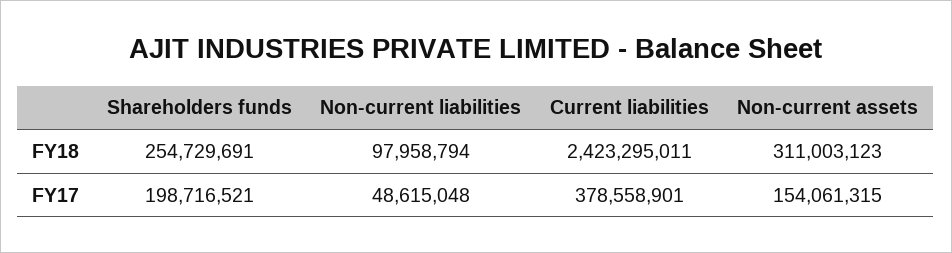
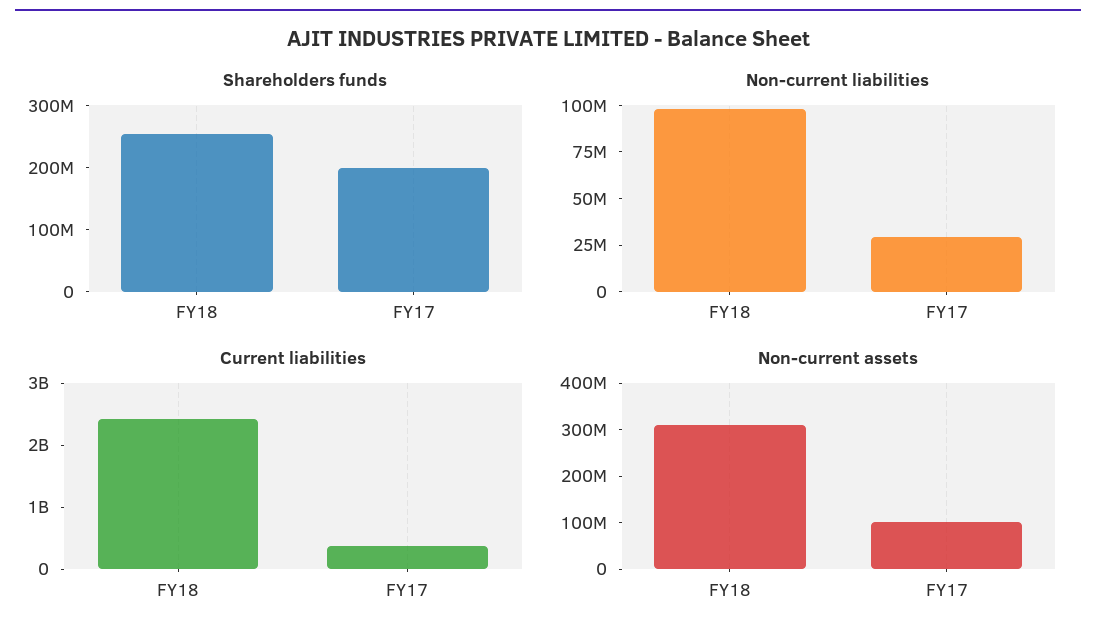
Non-current liabilities, FY17: 48615048 -> 30000000
Non-current assets, FY17: 154061315 -> 100000000

